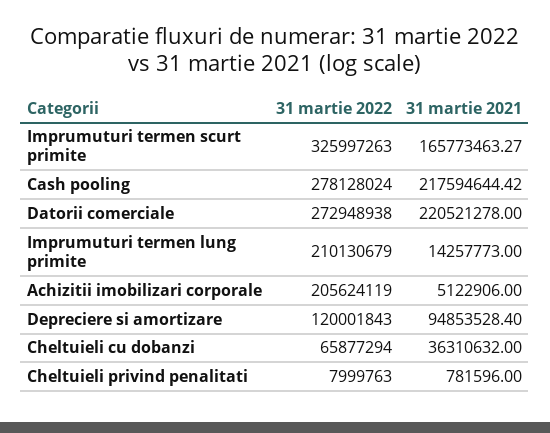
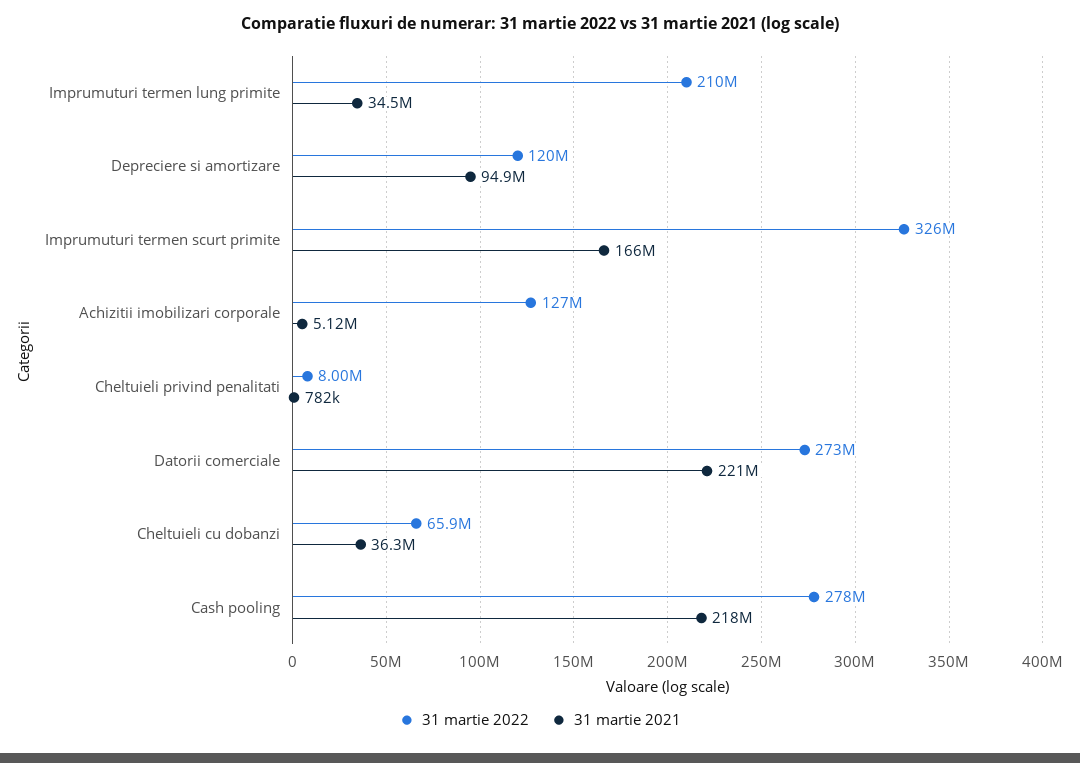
31 martie 2021, Imprumuturi termen lung primite: 14257773 -> 34500000
31 martie 2022, Achizitii imobilizari corporale: 205624119 -> 127000000

